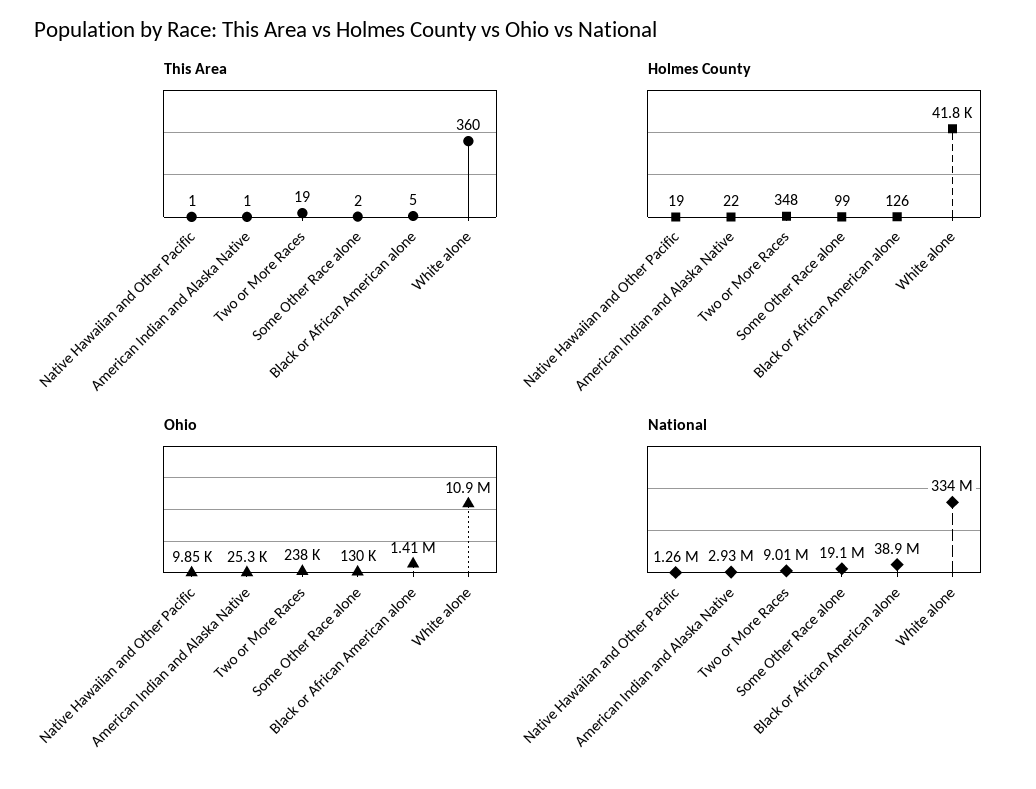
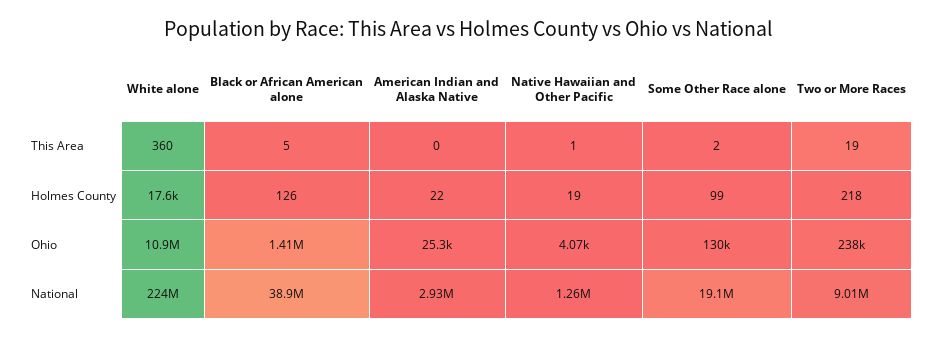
This Area, American Indian and Alaska Native: 1 -> 0
Holmes County, Two or More Races: 348 -> 218
Holmes County, White alone: 41800 -> 17600
Ohio, Native Hawaiian and Other Pacific: 9850 -> 4070
National, White alone: 334000000 -> 224000000

